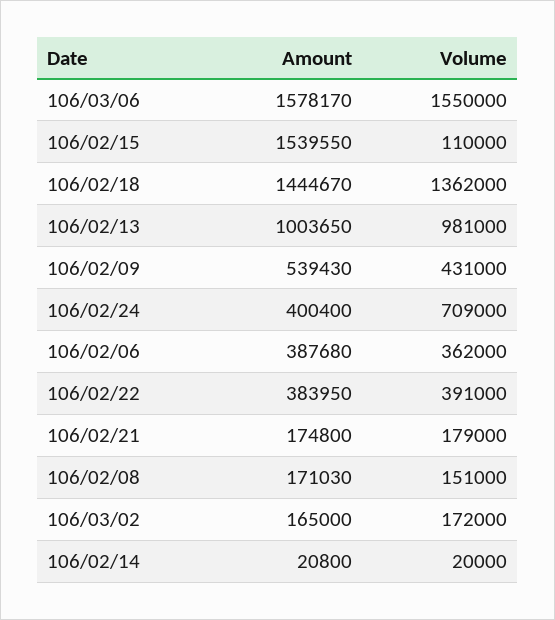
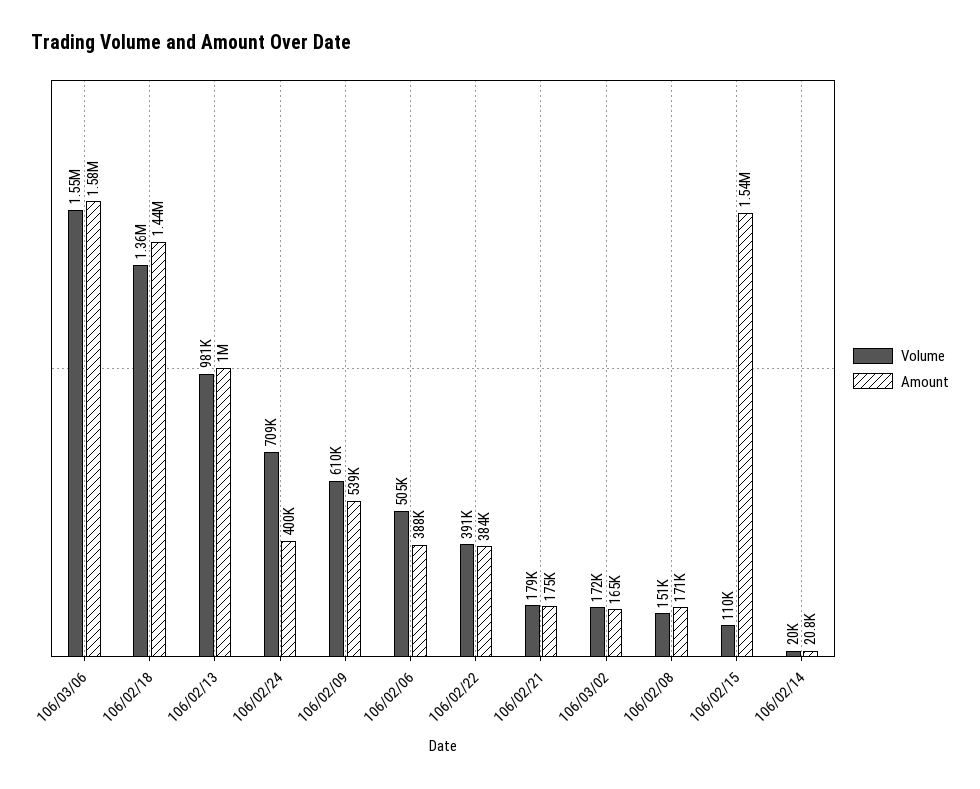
Volume, 106/02/09: 431000 -> 610000
Volume, 106/02/06: 362000 -> 505000

